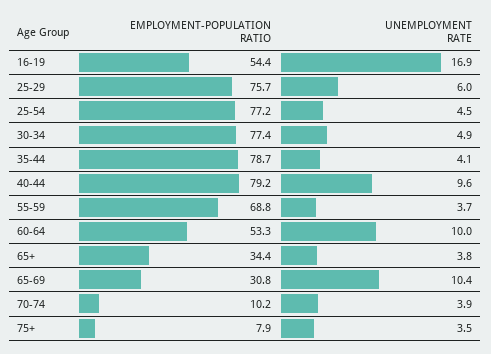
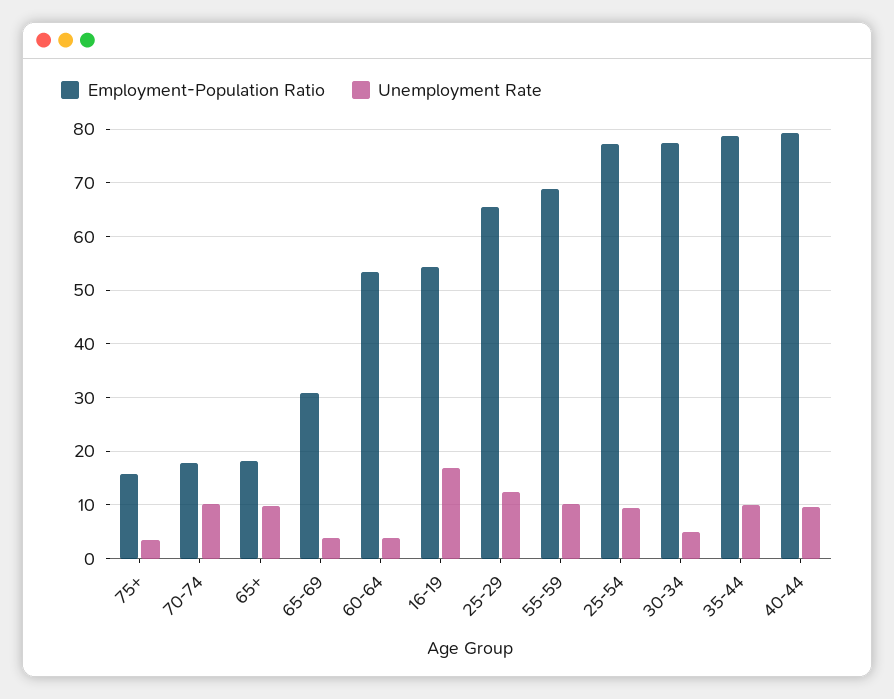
EMPLOYMENT-POPULATION RATIO, 25-29: 75.7 -> 66
UNEMPLOYMENT RATE, 25-29: 6 -> 12
UNEMPLOYMENT RATE, 25-54: 4.5 -> 10
UNEMPLOYMENT RATE, 35-44: 4.1 -> 10
UNEMPLOYMENT RATE, 55-59: 3.7 -> 10
UNEMPLOYMENT RATE, 60-64: 10 -> 4
EMPLOYMENT-POPULATION RATIO, 65+: 34.4 -> 18
UNEMPLOYMENT RATE, 65+: 3.8 -> 10
UNEMPLOYMENT RATE, 65-69: 10.4 -> 4
EMPLOYMENT-POPULATION RATIO, 70-74: 10.2 -> 18
UNEMPLOYMENT RATE, 70-74: 3.9 -> 10
EMPLOYMENT-POPULATION RATIO, 75+: 7.9 -> 16

